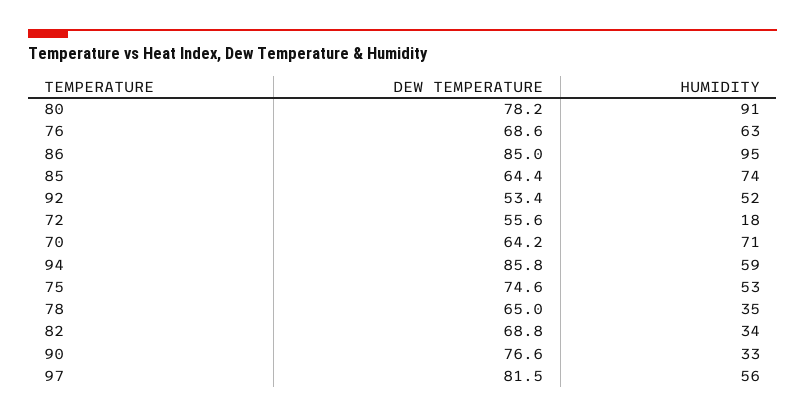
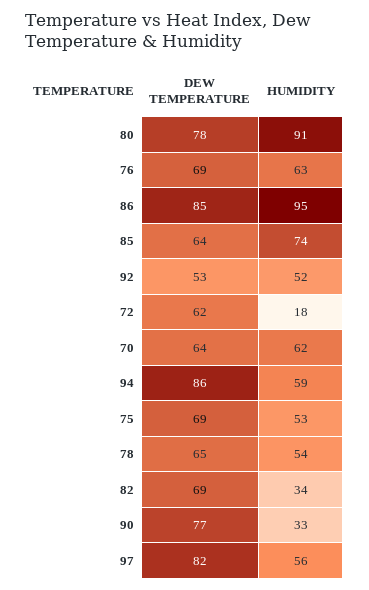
DEW TEMPERATURE, 72: 55.6 -> 62
HUMIDITY, 70: 71 -> 62
DEW TEMPERATURE, 75: 74.6 -> 69
HUMIDITY, 78: 35 -> 54

